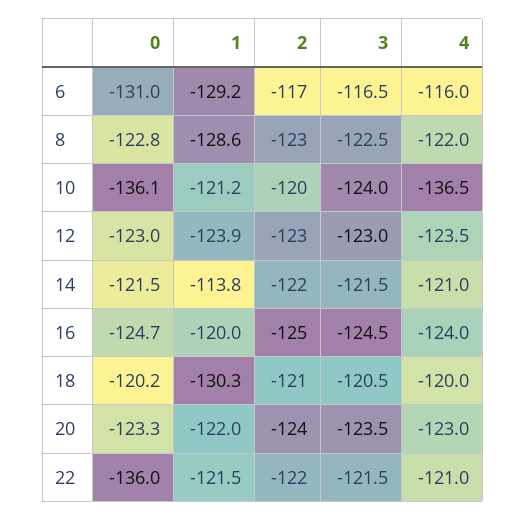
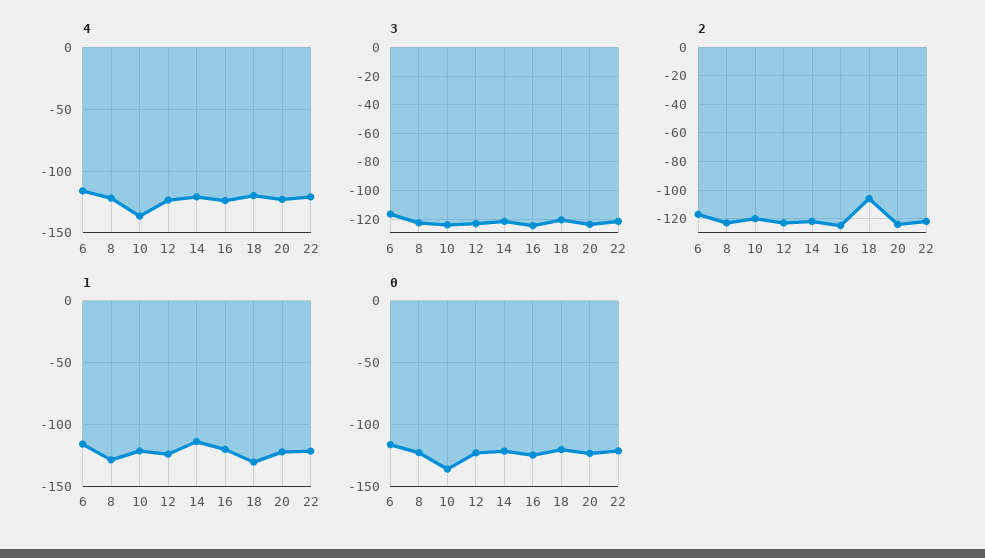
0, 6: -131 -> -115
1, 6: -129.2 -> -115
2, 18: -121 -> -105
0, 22: -136 -> -120

